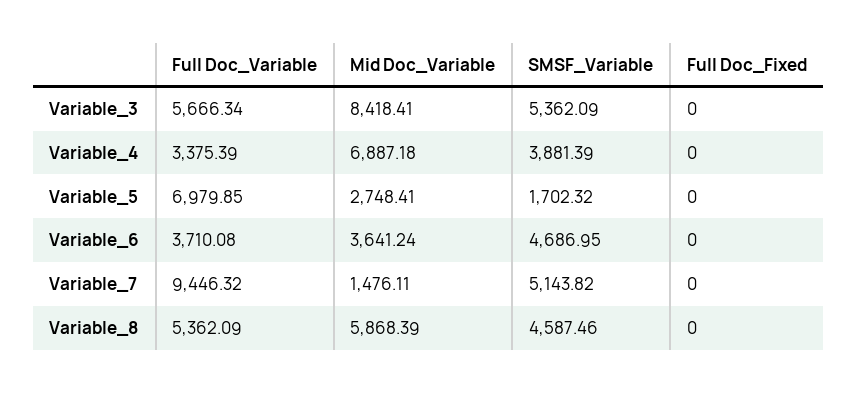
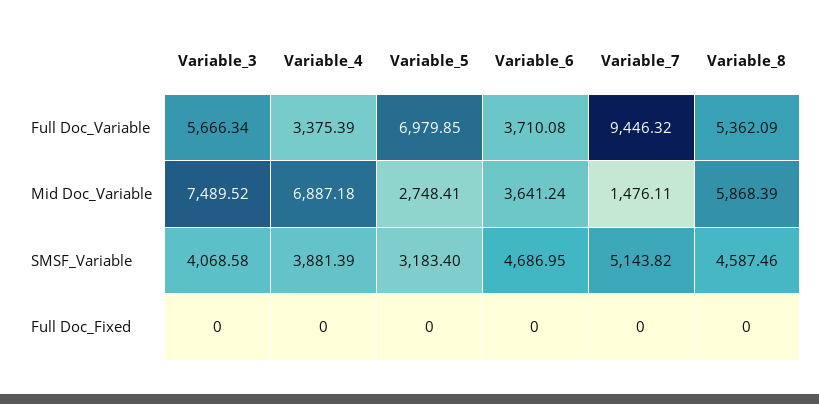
Mid Doc_Variable, Variable_3: 8418.41 -> 7489.52
SMSF_Variable, Variable_3: 5362.09 -> 4068.58
SMSF_Variable, Variable_5: 1702.32 -> 3183.4

